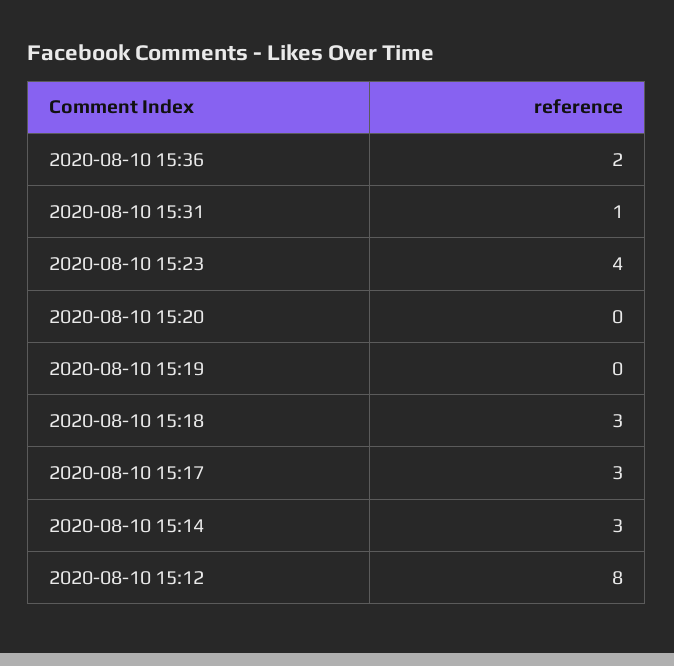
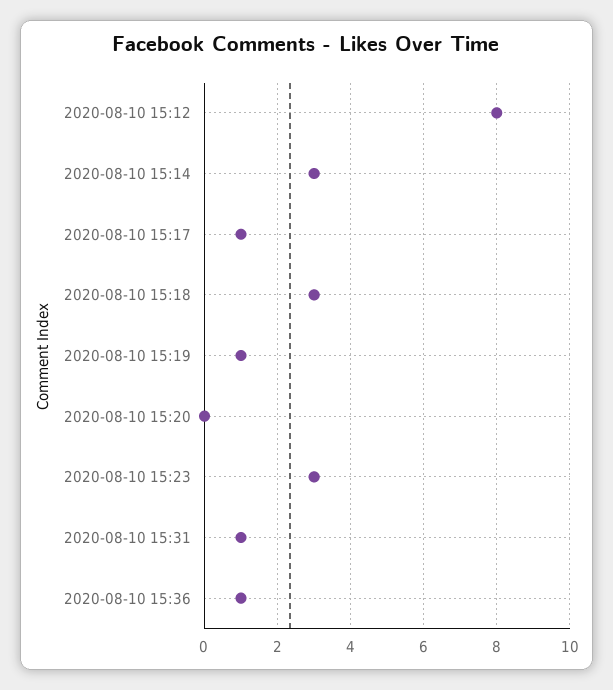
2020-08-10 15:36: 2 -> 1
2020-08-10 15:23: 4 -> 3
2020-08-10 15:19: 0 -> 1
2020-08-10 15:17: 3 -> 1

